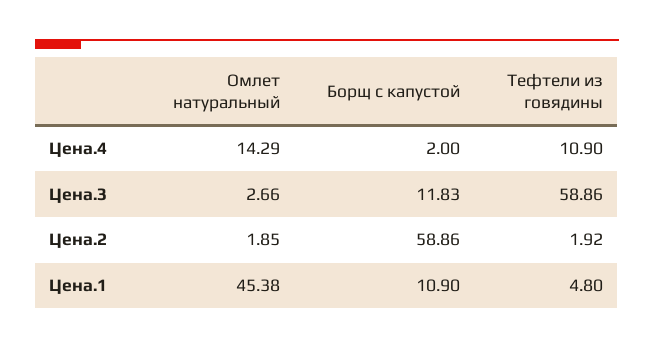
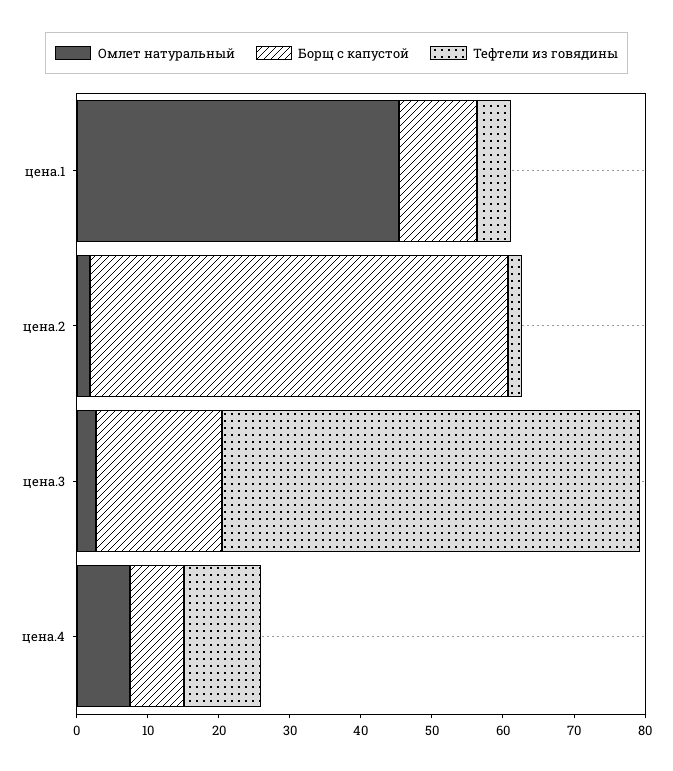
Омлет натуральный, Цена.4: 14.29 -> 8
Борщ с капустой, Цена.4: 2 -> 8
Борщ с капустой, Цена.3: 11.83 -> 18

